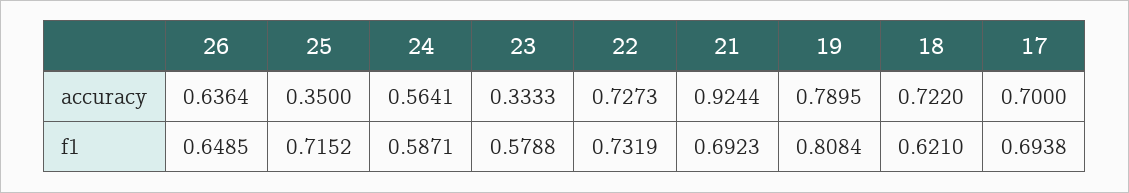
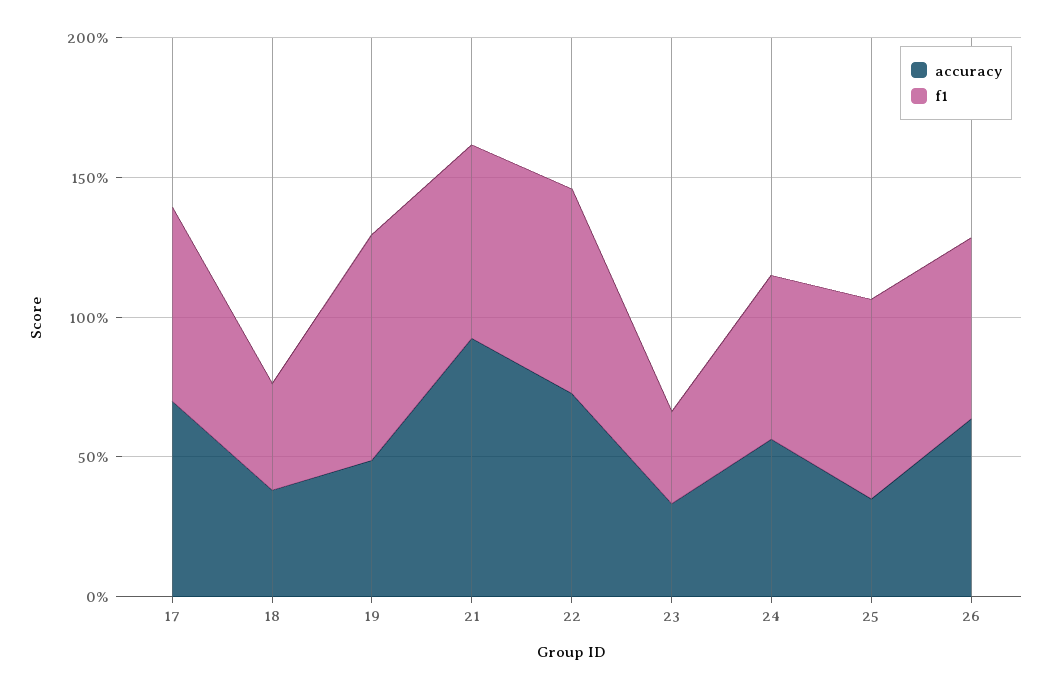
accuracy, 19: 0.7895 -> 0.5
accuracy, 18: 0.722 -> 0.4
f1, 23: 0.5788 -> 0.3
f1, 18: 0.621 -> 0.4

